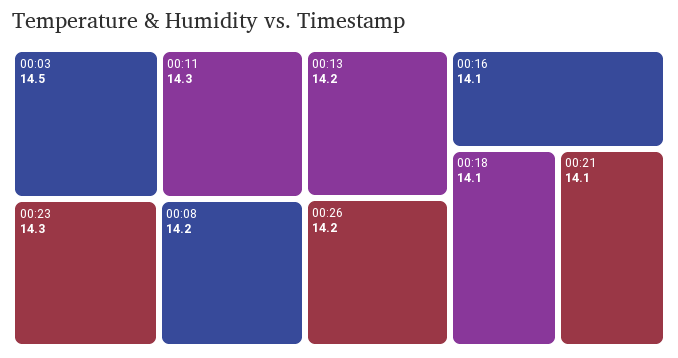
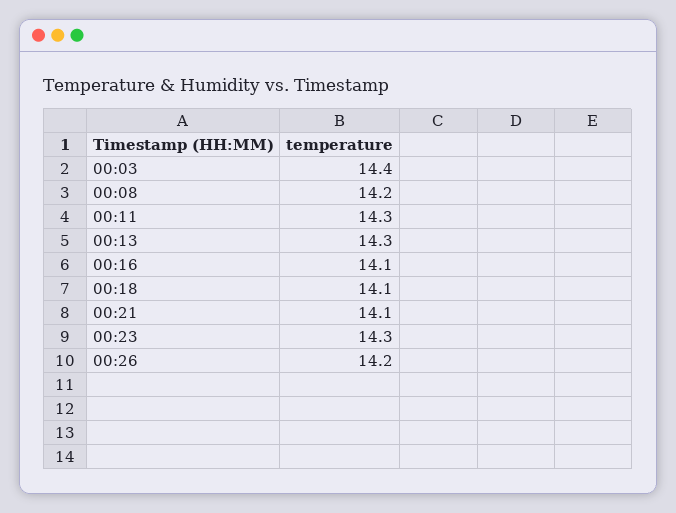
00:03: 14.5 -> 14.4
00:13: 14.2 -> 14.3

